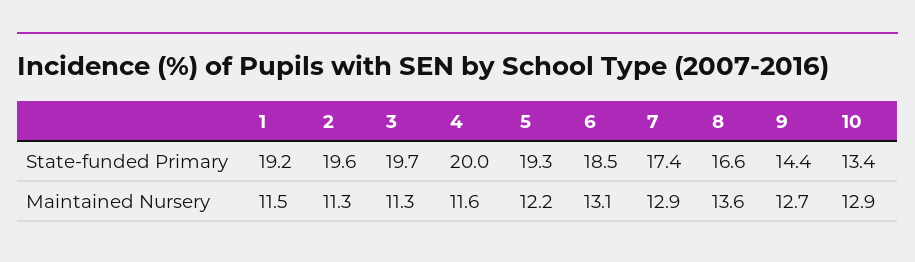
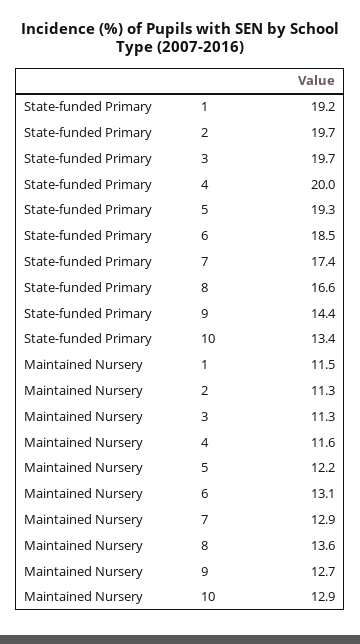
2, State-funded Primary: 19.6 -> 19.7

